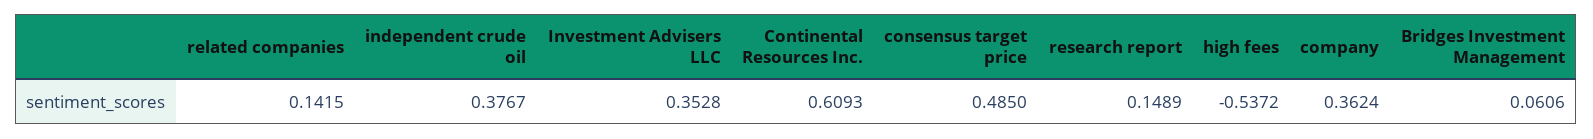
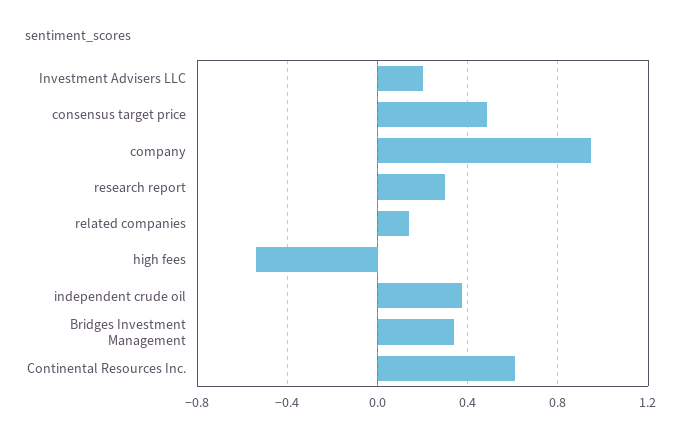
Investment Advisers LLC: 0.3528 -> 0.2
research report: 0.1489 -> 0.3
company: 0.3624 -> 0.95
Bridges Investment Management: 0.0606 -> 0.35

